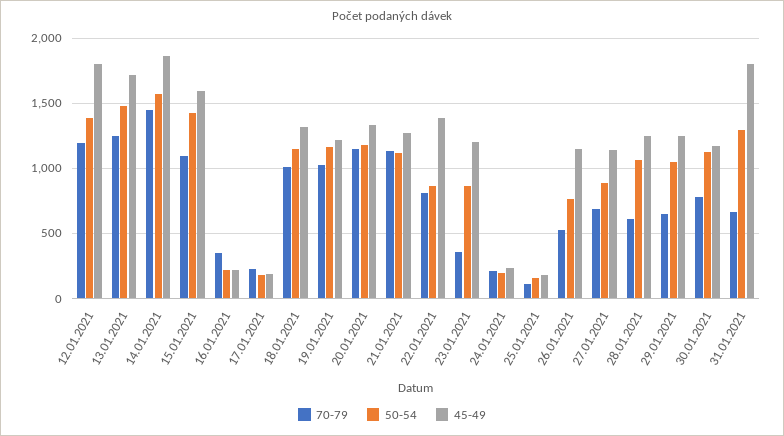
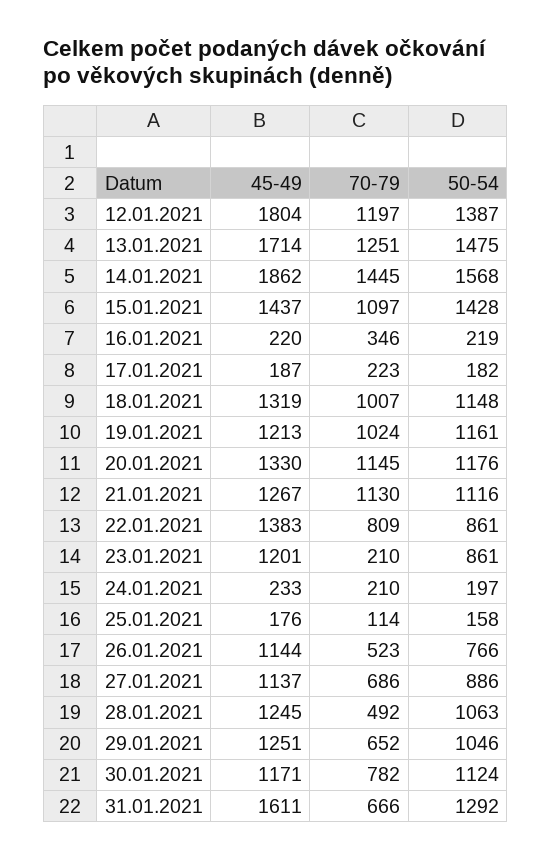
45-49, 15.01.2021: 1600 -> 1437
70-79, 23.01.2021: 350 -> 210
70-79, 28.01.2021: 600 -> 492
45-49, 31.01.2021: 1800 -> 1611

